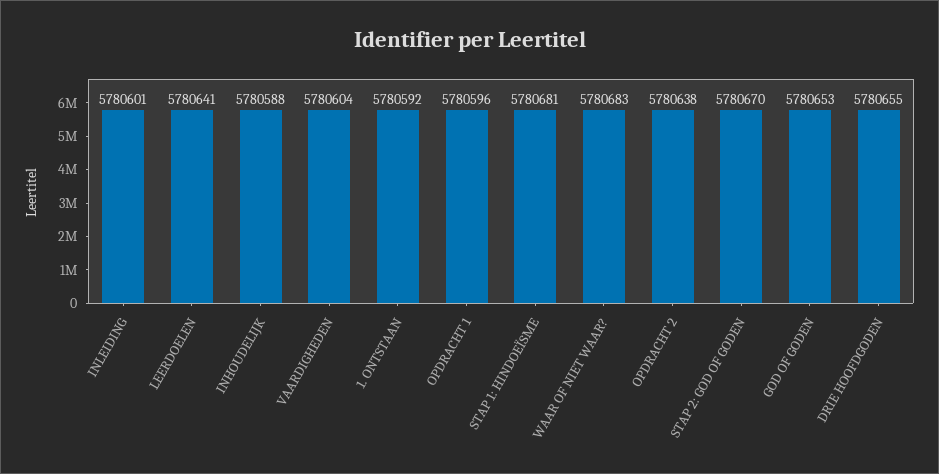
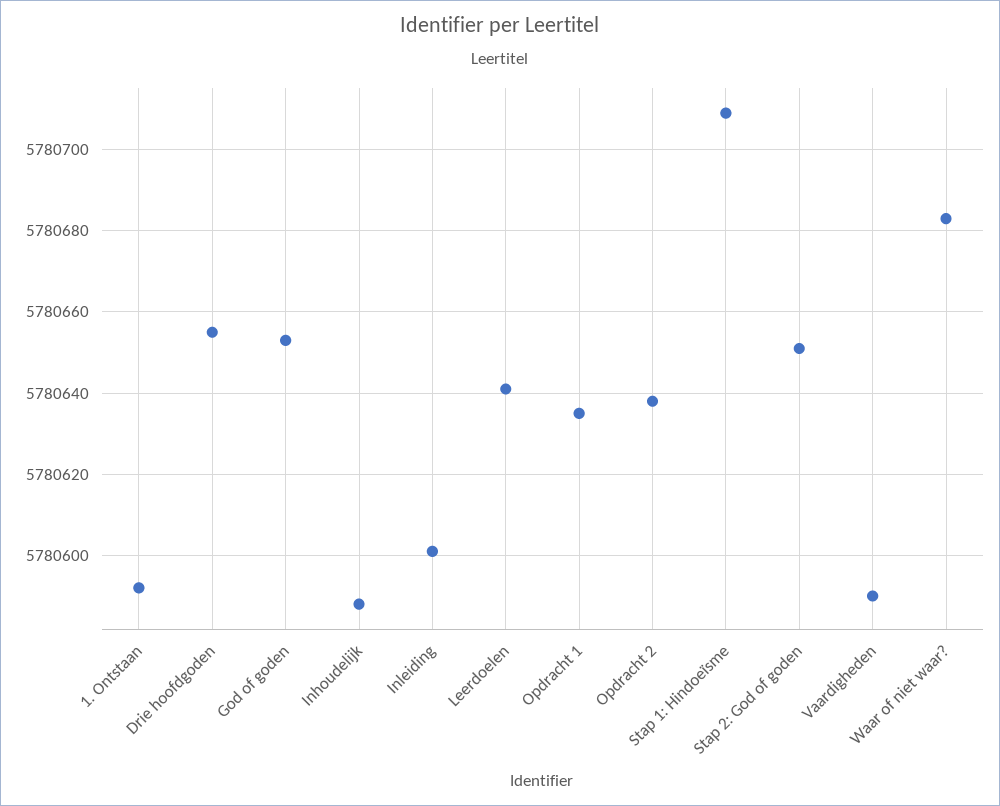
VAARDIGHEDEN: 5780604 -> 5780590
OPDRACHT 1: 5780596 -> 5780635
STAP 1: HINDOEÏSME: 5780681 -> 5780710
STAP 2: GOD OF GODEN: 5780670 -> 5780650

